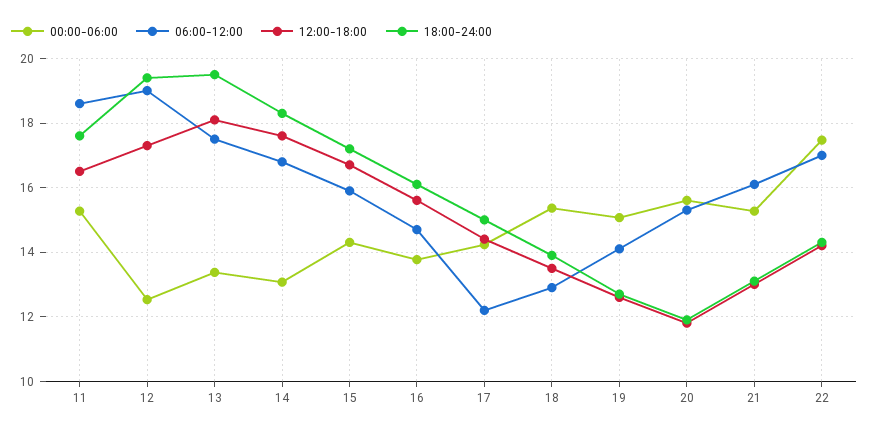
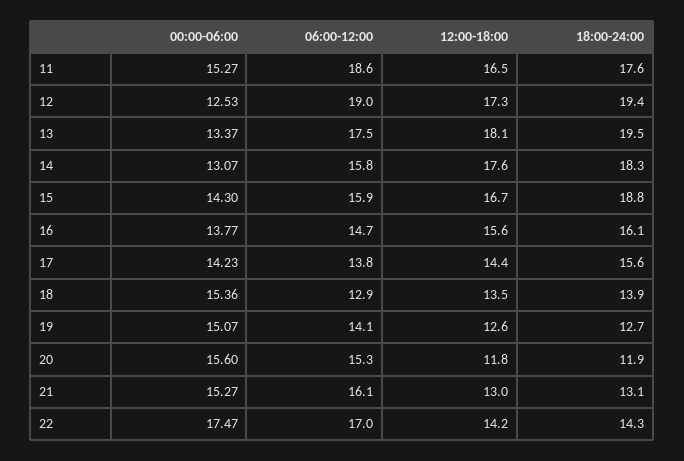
06:00-12:00, 14: 16.8 -> 15.8
18:00-24:00, 15: 17.2 -> 18.8
06:00-12:00, 17: 12.2 -> 13.8
18:00-24:00, 17: 15 -> 15.6

